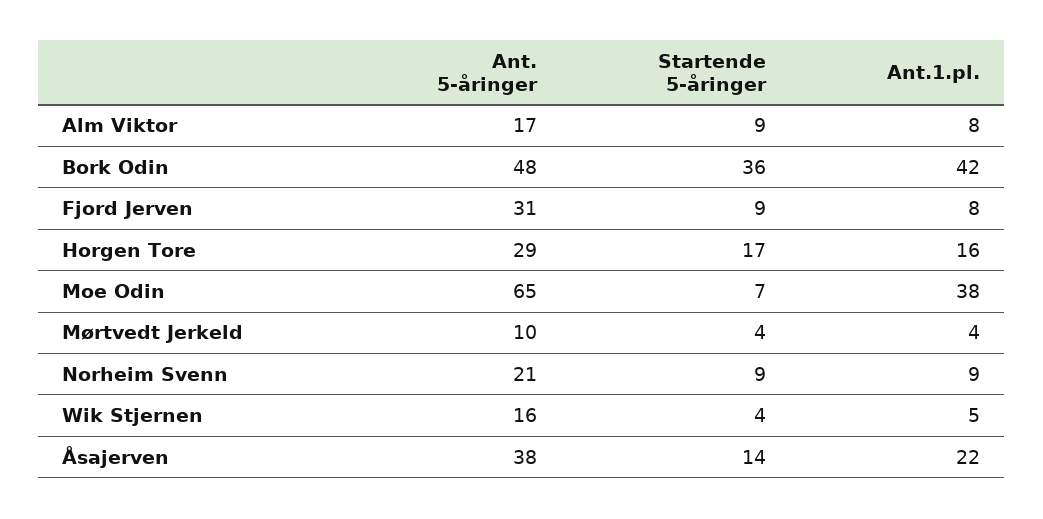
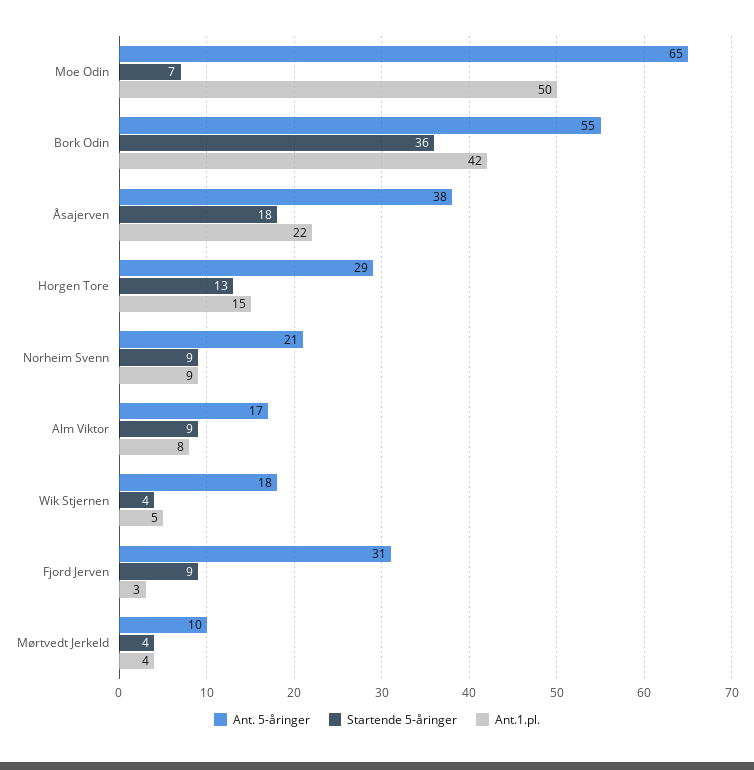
Ant. 5-åringer, Bork Odin: 48 -> 55
Ant.1.pl., Fjord Jerven: 8 -> 3
Startende 5-åringer, Horgen Tore: 17 -> 13
Ant.1.pl., Horgen Tore: 16 -> 15
Ant.1.pl., Moe Odin: 38 -> 50
Ant. 5-åringer, Wik Stjernen: 16 -> 18
Startende 5-åringer, Åsajerven: 14 -> 18

